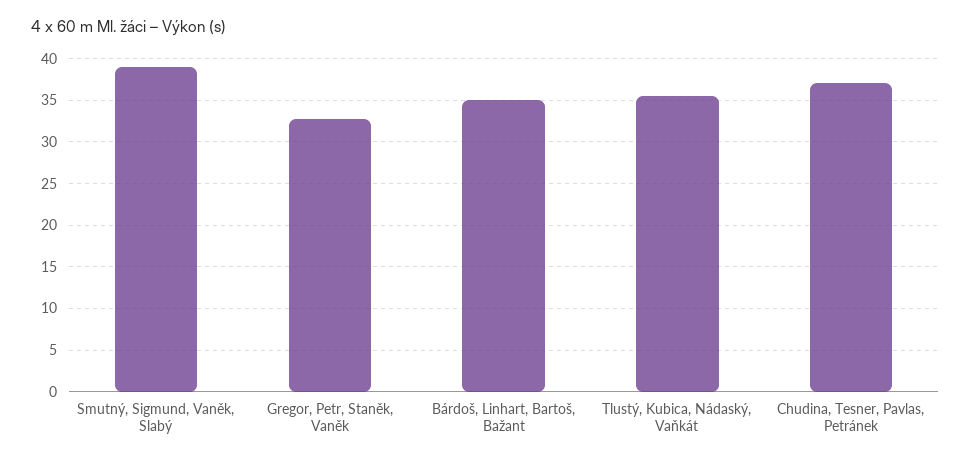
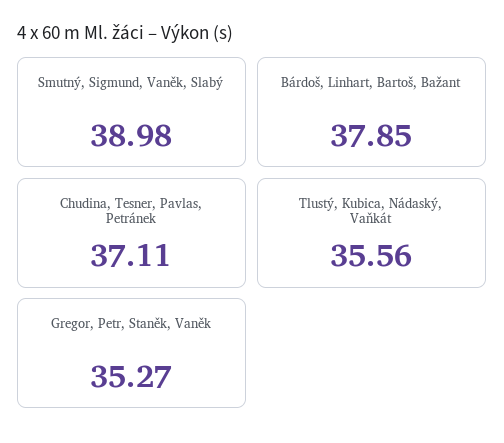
Gregor, Petr, Staněk, Vaněk: 33 -> 35.27
Bárdoš, Linhart, Bartoš, Bažant: 35 -> 37.85

